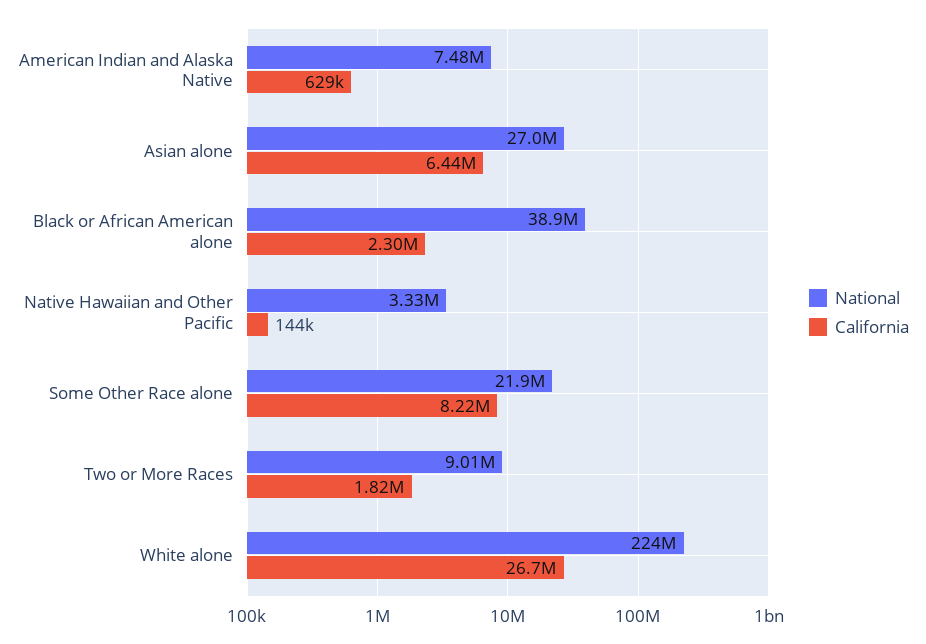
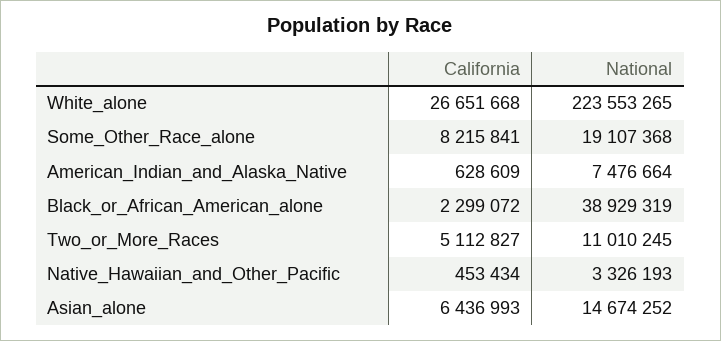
National, Asian alone: 27000000 -> 14674252
California, Native Hawaiian and Other Pacific: 144000 -> 453434
National, Some Other Race alone: 21900000 -> 19107368
National, Two or More Races: 9010000 -> 11010245
California, Two or More Races: 1820000 -> 5112827

